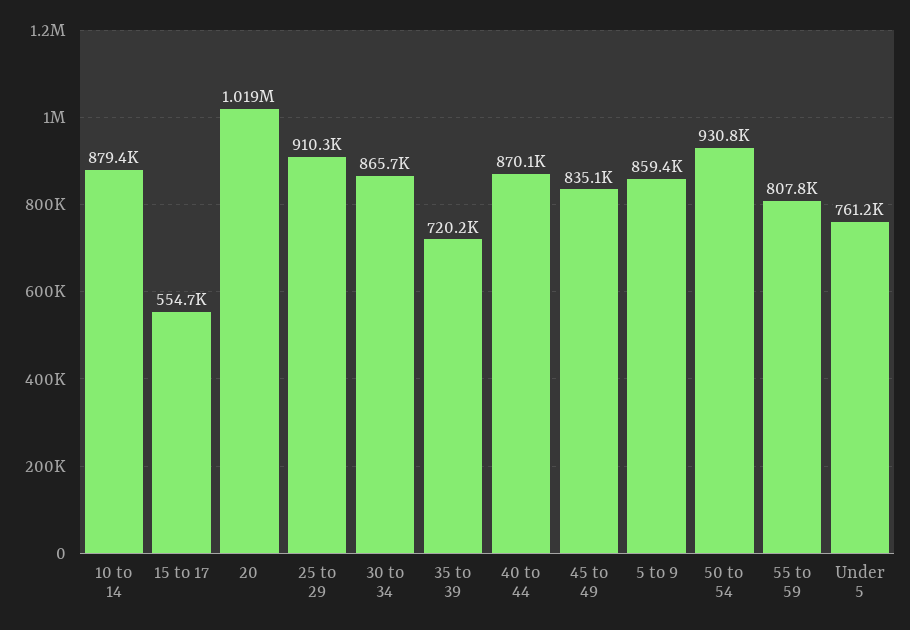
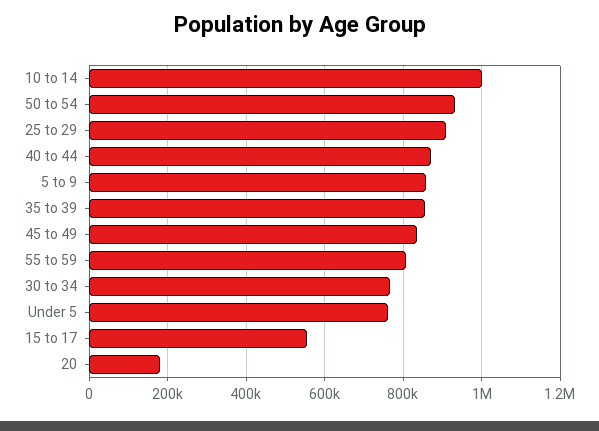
10 to 14: 879400 -> 1000000
20: 1019000 -> 180000
30 to 34: 865700 -> 760000
35 to 39: 720200 -> 860000

